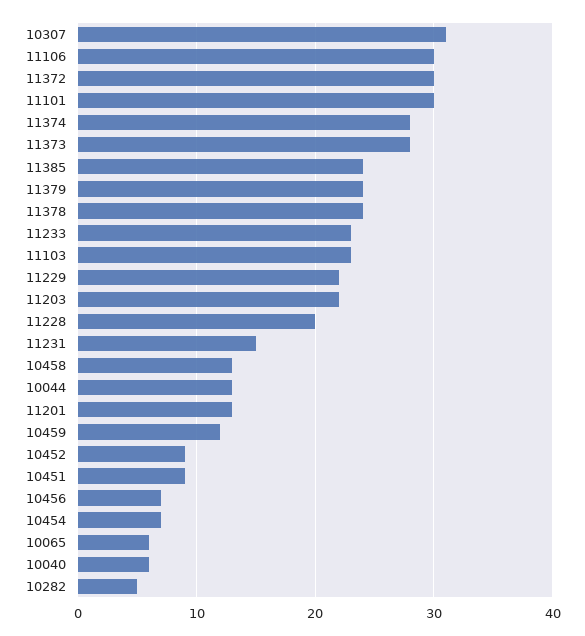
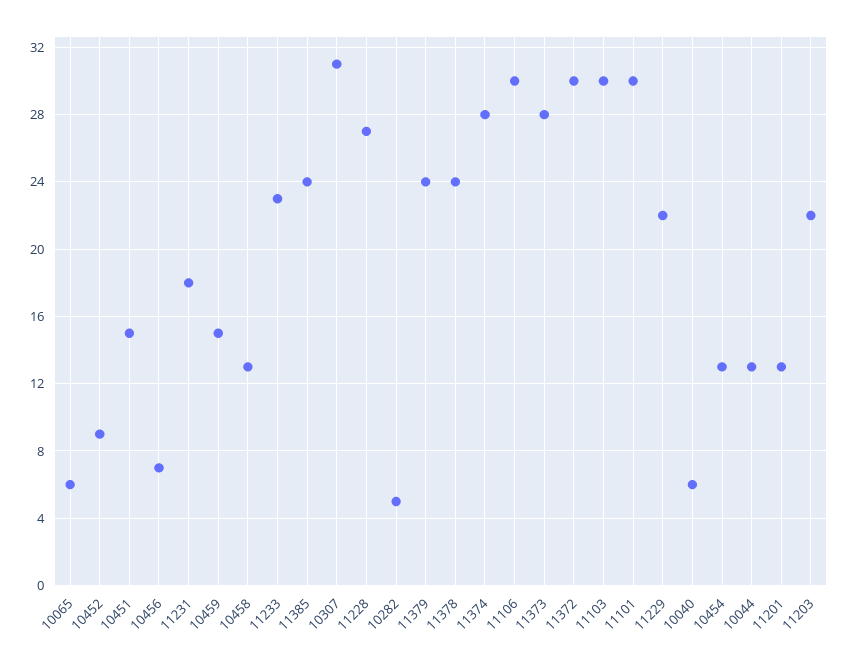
11103: 23 -> 30
11228: 20 -> 27
11231: 15 -> 18
10459: 12 -> 15
10451: 9 -> 15
10454: 7 -> 13

